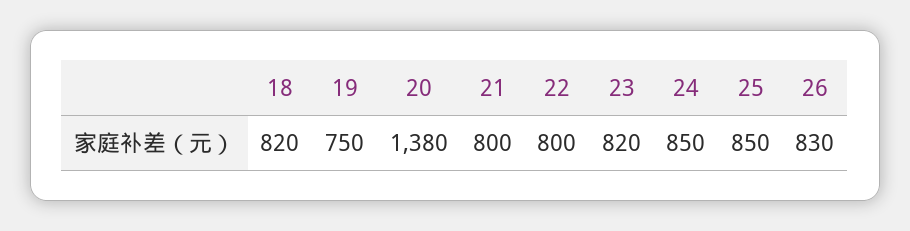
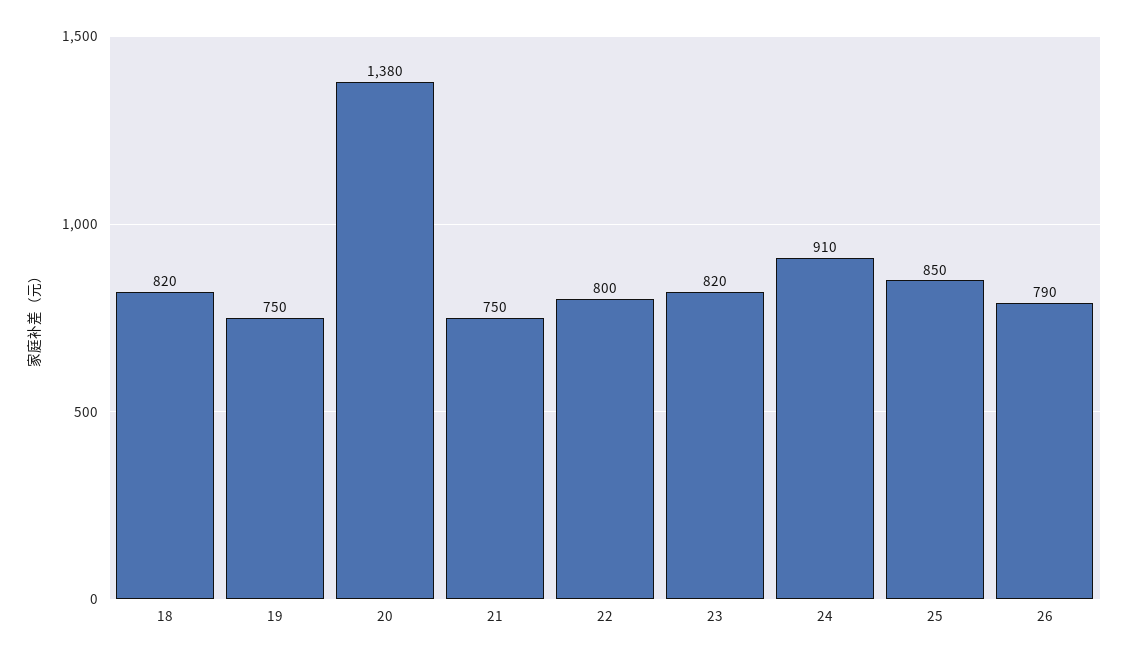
21: 800 -> 750
24: 850 -> 910
26: 830 -> 790

